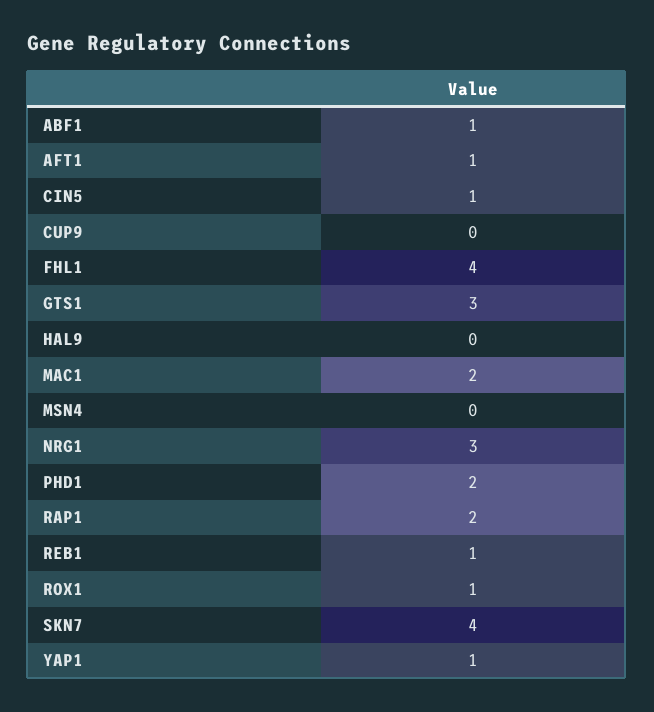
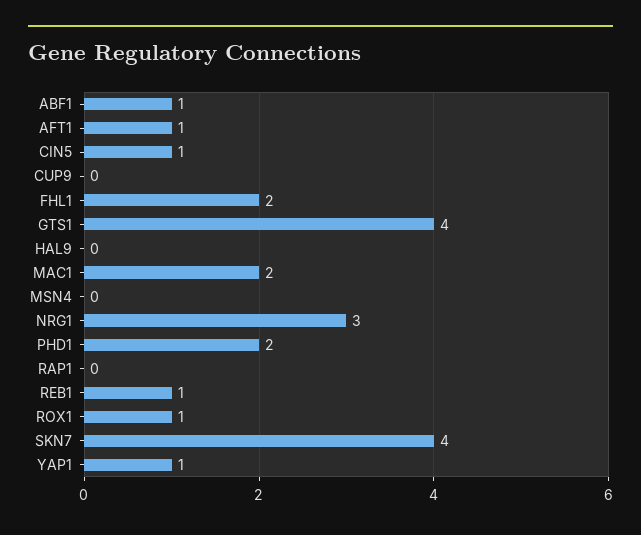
FHL1: 4 -> 2
GTS1: 3 -> 4
RAP1: 2 -> 0

